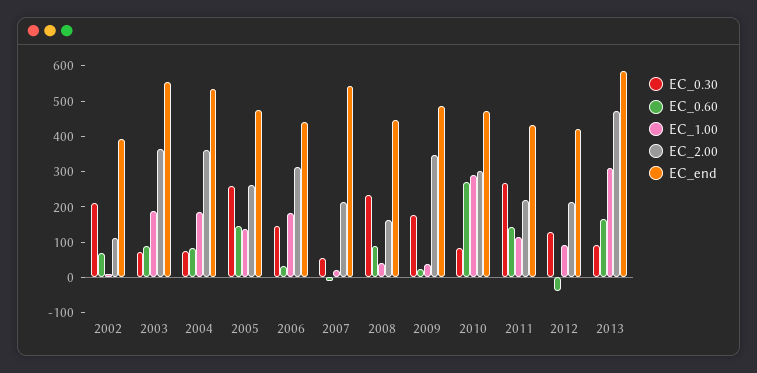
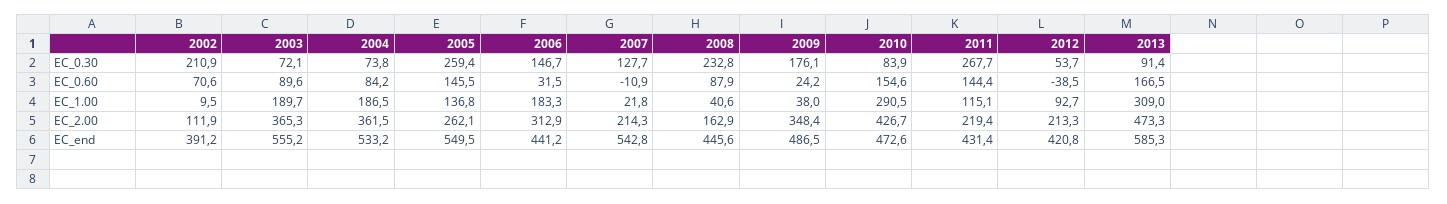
EC_end, 2005: 475 -> 549.5
EC_0.30, 2007: 50 -> 127.7
EC_0.60, 2010: 275 -> 154.6
EC_2.00, 2010: 300 -> 426.7
EC_0.30, 2012: 125 -> 53.7

